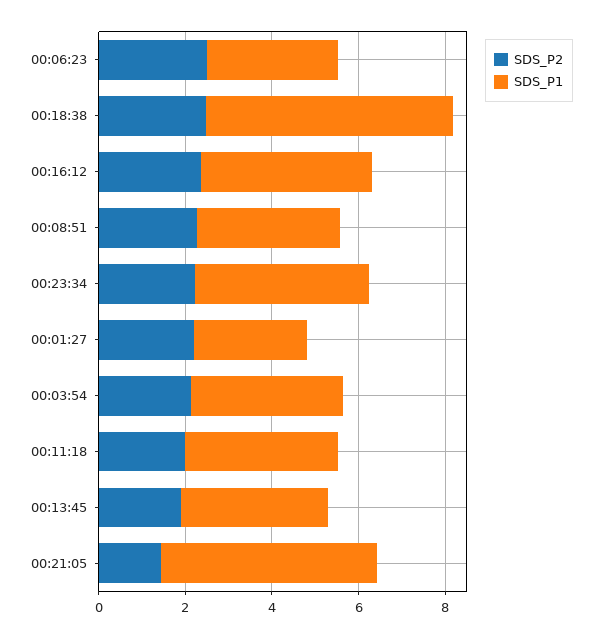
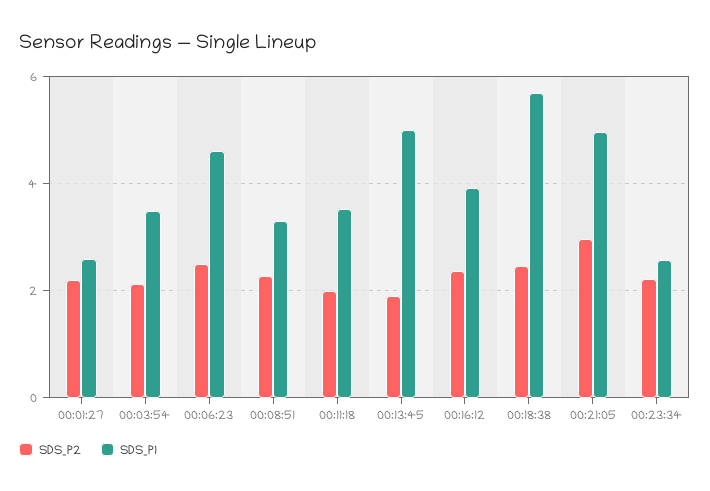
SDS_P1, 00:06:23: 3 -> 4.6
SDS_P1, 00:23:34: 4 -> 2.6
SDS_P1, 00:13:45: 3.5 -> 5
SDS_P2, 00:21:05: 1.5 -> 3

